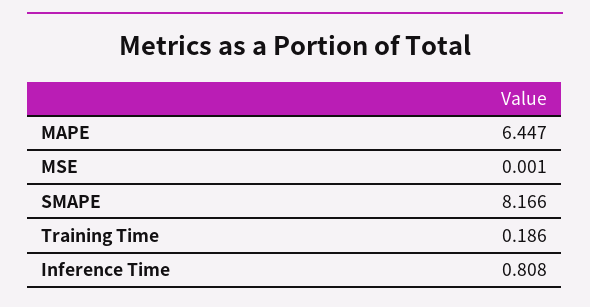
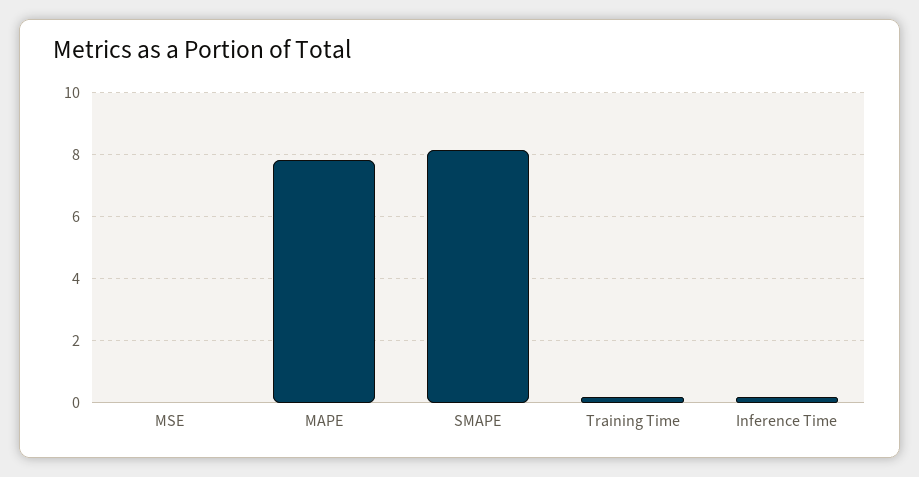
MAPE: 6.447 -> 7.8
Inference Time: 0.808 -> 0.2

